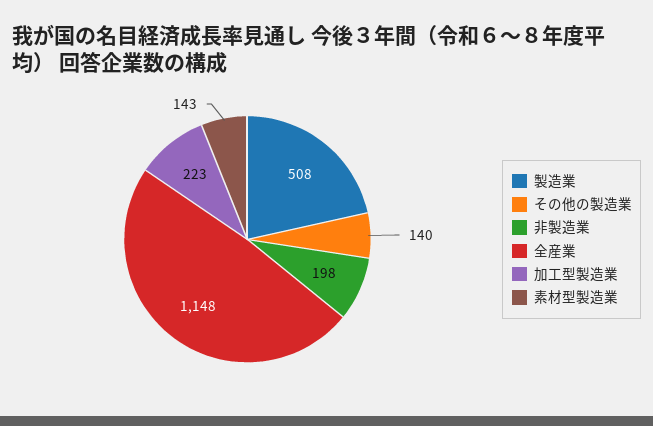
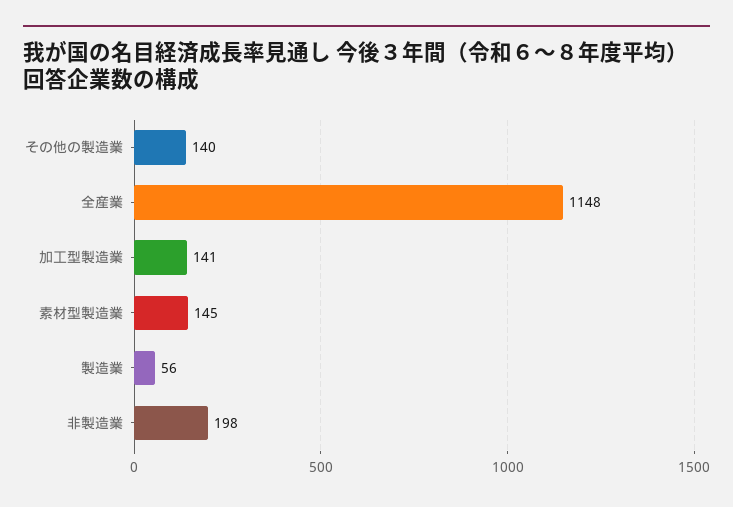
製造業: 508 -> 56
加工型製造業: 223 -> 141
素材型製造業: 143 -> 145

